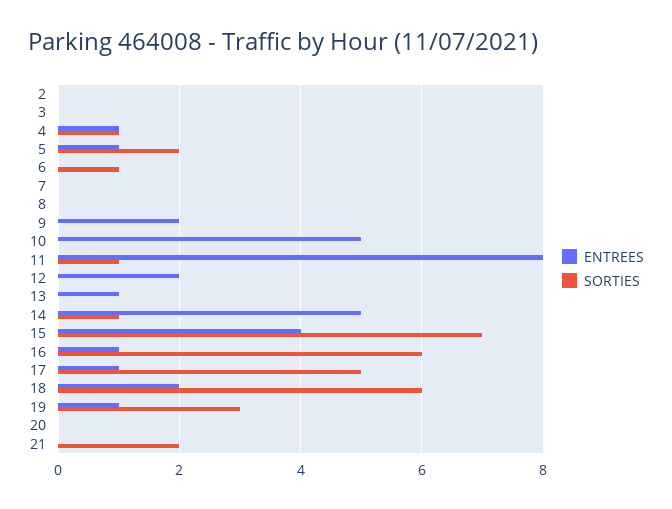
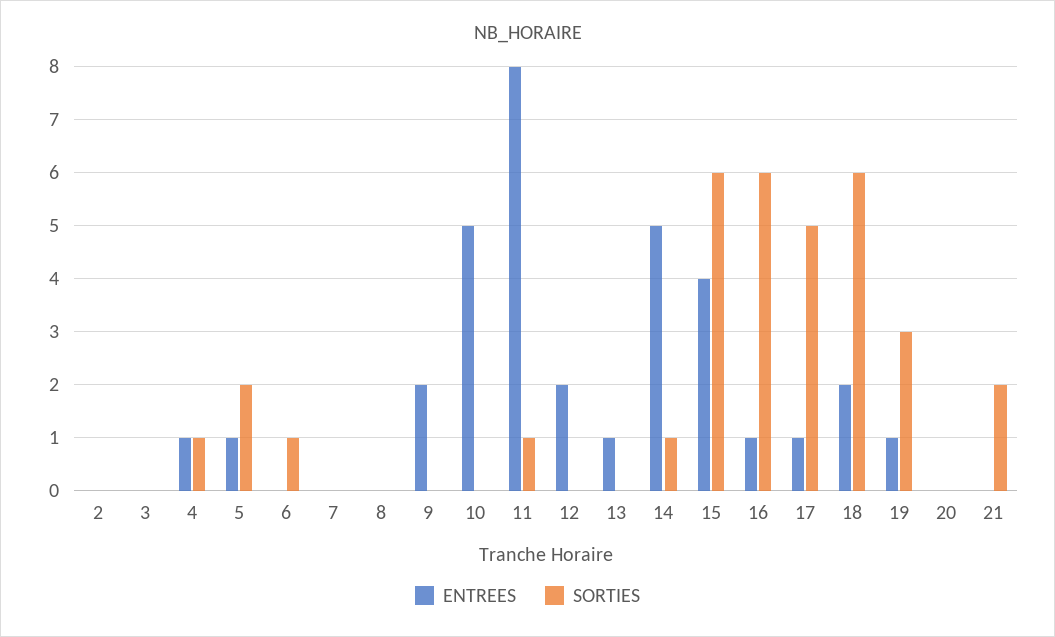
SORTIES, 15: 7 -> 6

